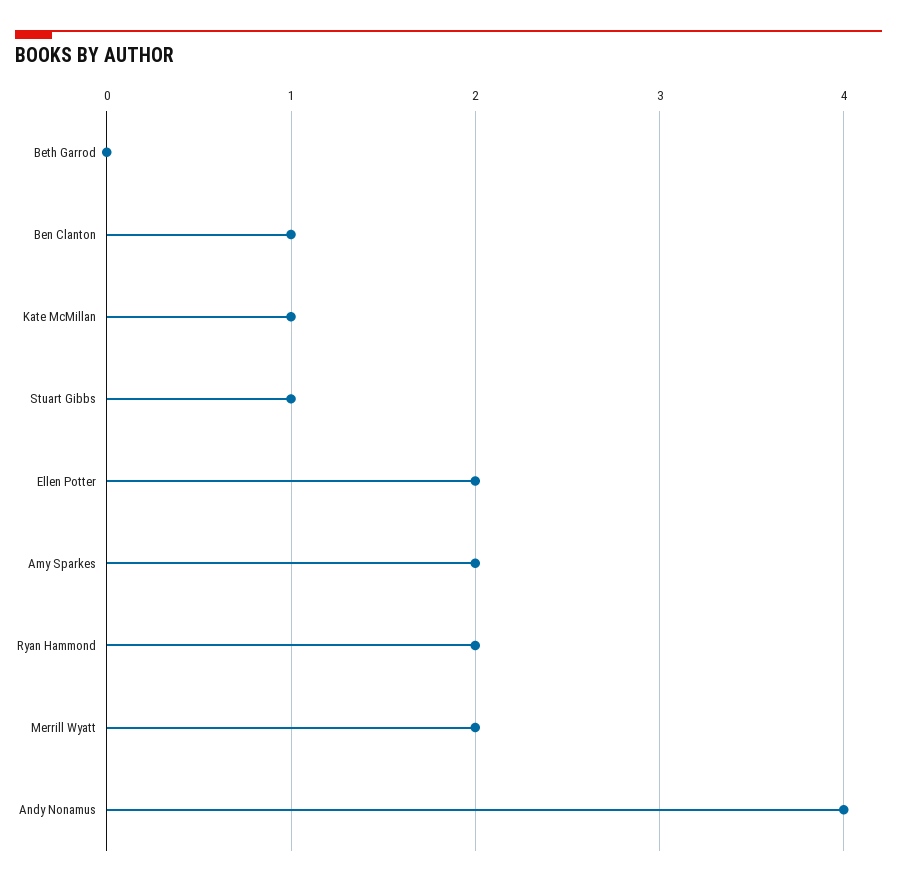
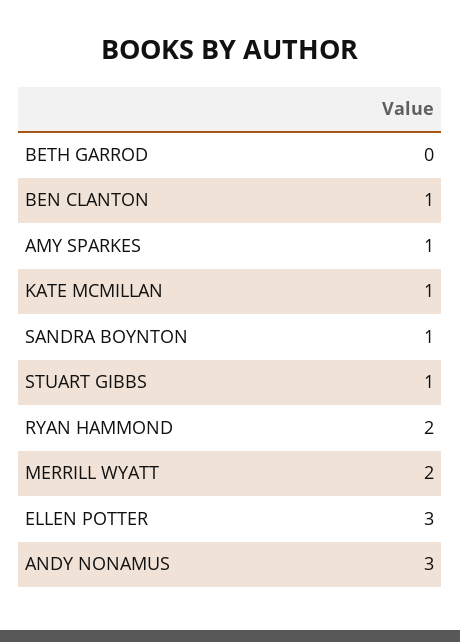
Ellen Potter: 2 -> 3
Amy Sparkes: 2 -> 1
Andy Nonamus: 4 -> 3
SANDRA BOYNTON: none -> 1

